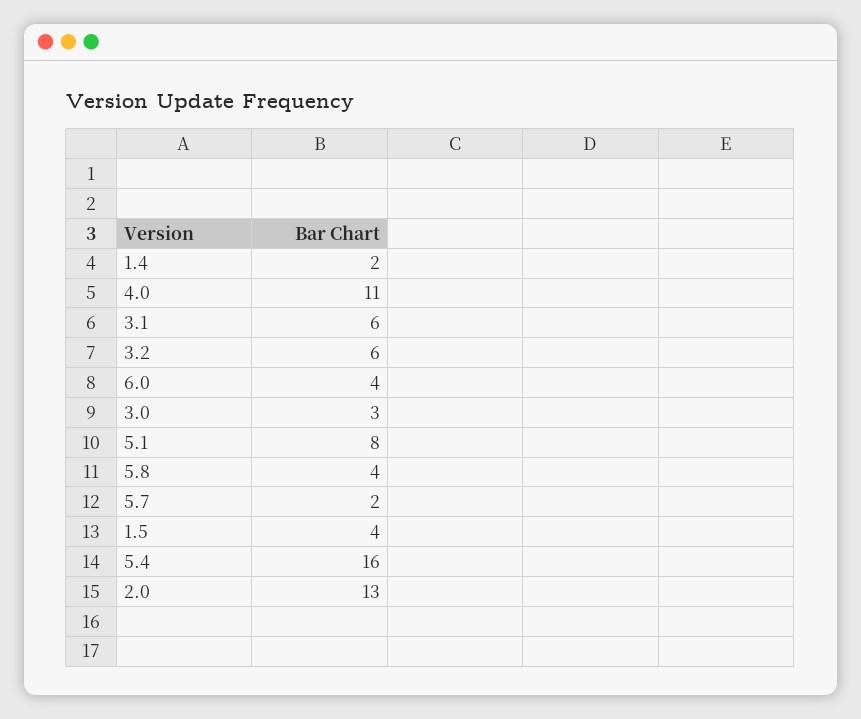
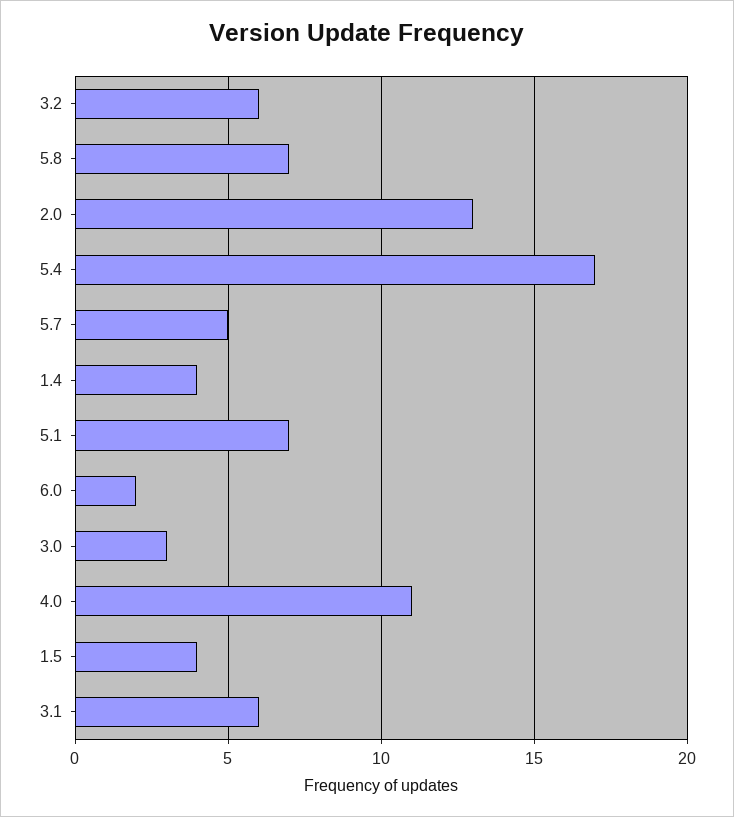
1.4: 2 -> 4
6.0: 4 -> 2
5.1: 8 -> 7
5.8: 4 -> 7
5.7: 2 -> 5
5.4: 16 -> 17

